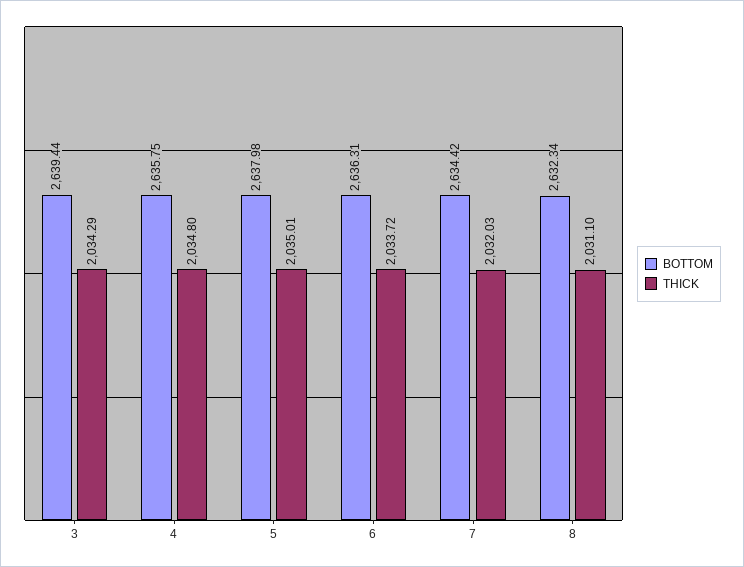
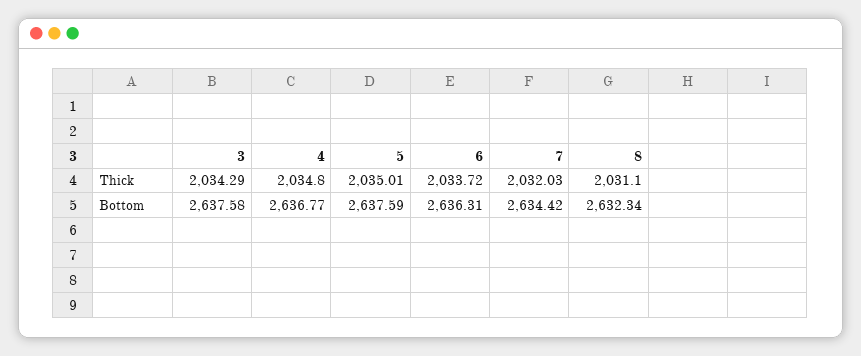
BOTTOM, 3: 2639.44 -> 2637.58
BOTTOM, 4: 2635.75 -> 2636.77
BOTTOM, 5: 2637.98 -> 2637.59

